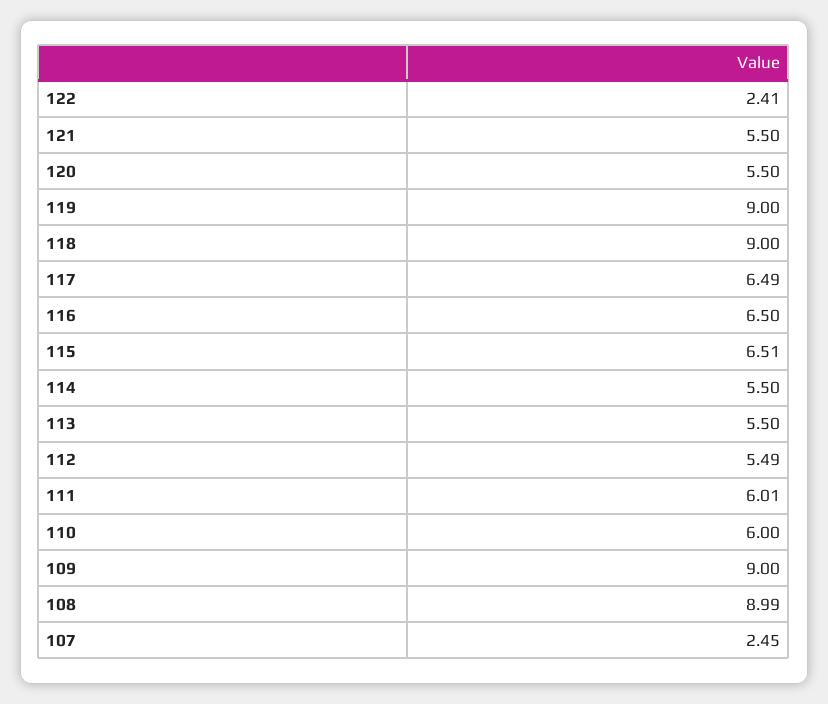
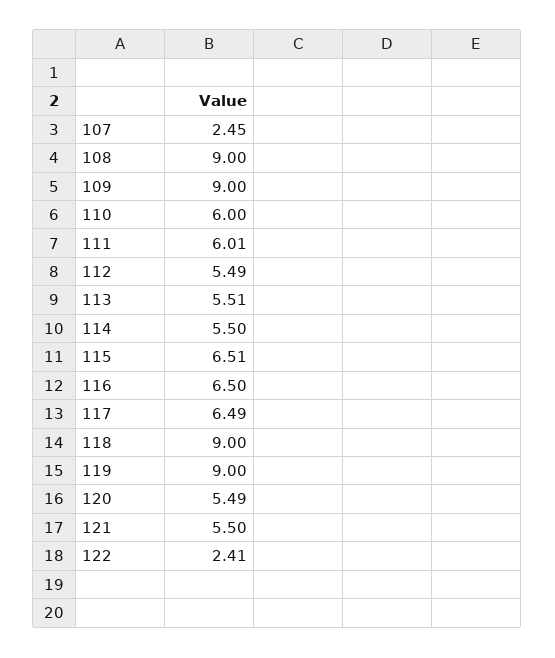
120: 5.5 -> 5.49
113: 5.5 -> 5.51
108: 8.99 -> 9

